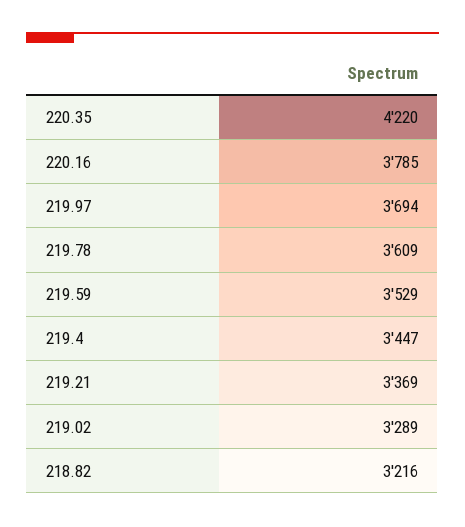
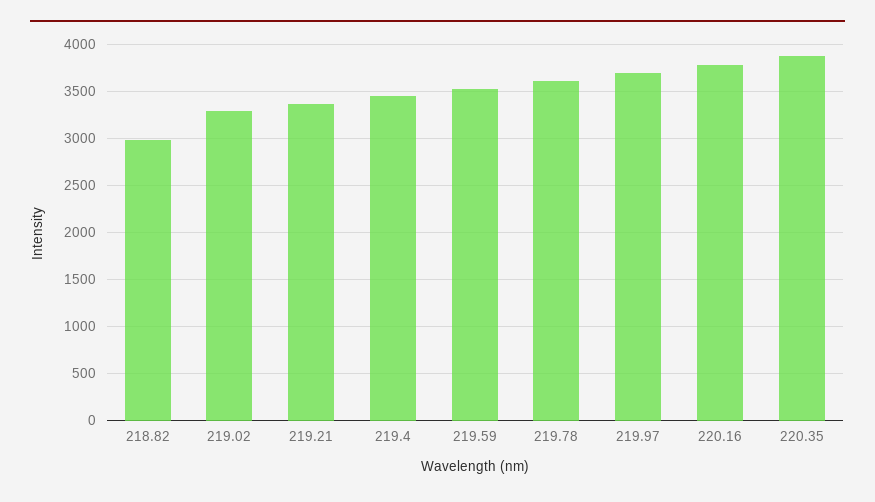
220.35: 4220 -> 3900
218.82: 3216 -> 3000

